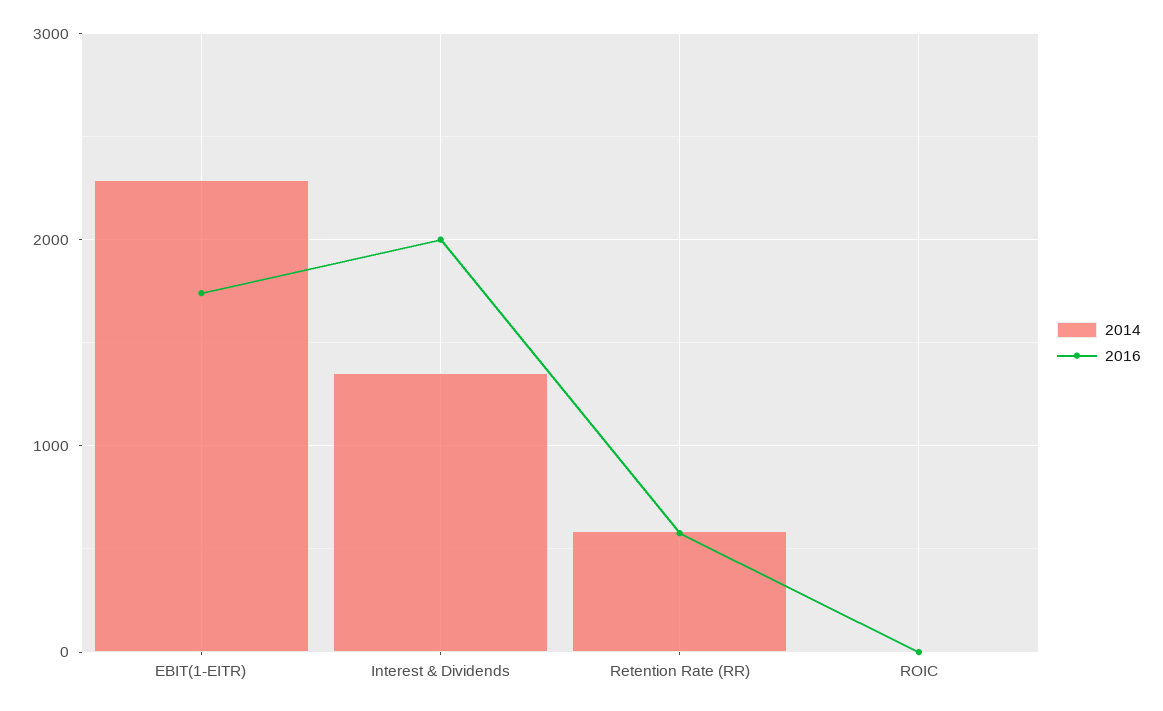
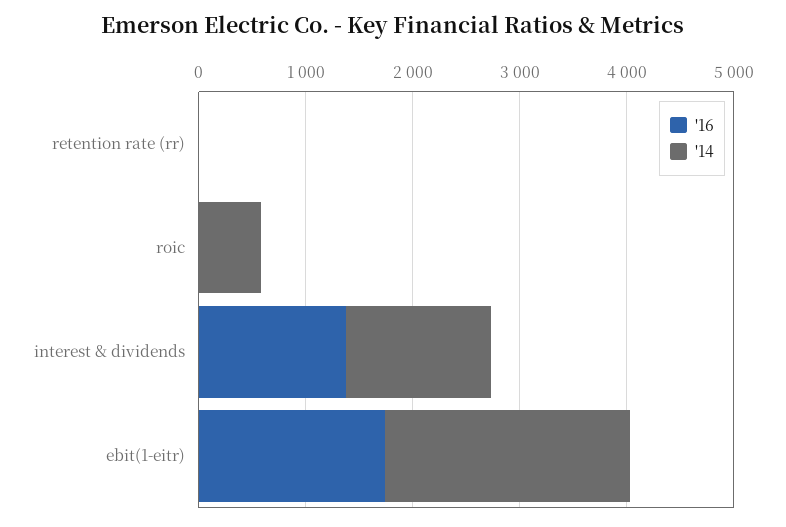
2016, Interest & Dividends: 2000 -> 1400
2014, Retention Rate (RR): 600 -> 0
2016, Retention Rate (RR): 600 -> 0
2014, ROIC: 0 -> 600

